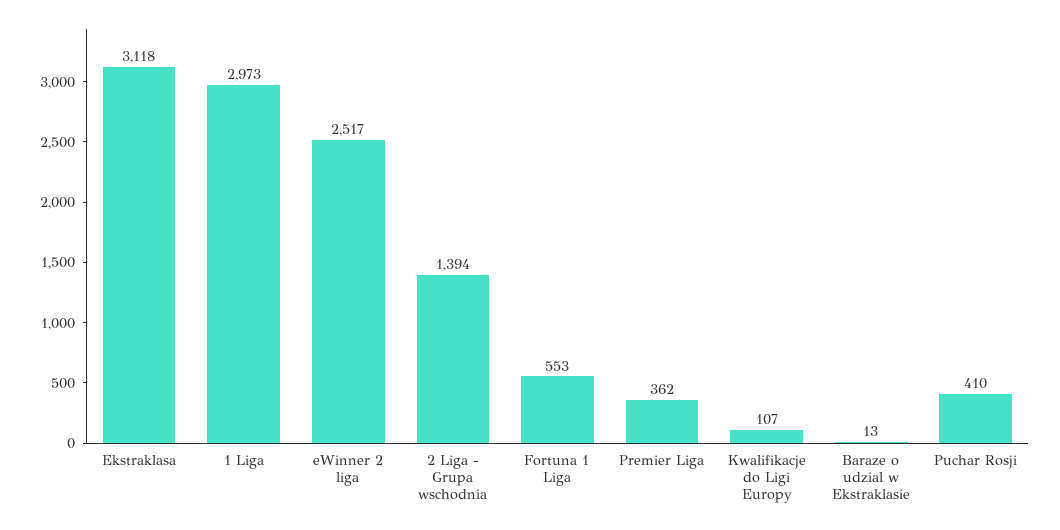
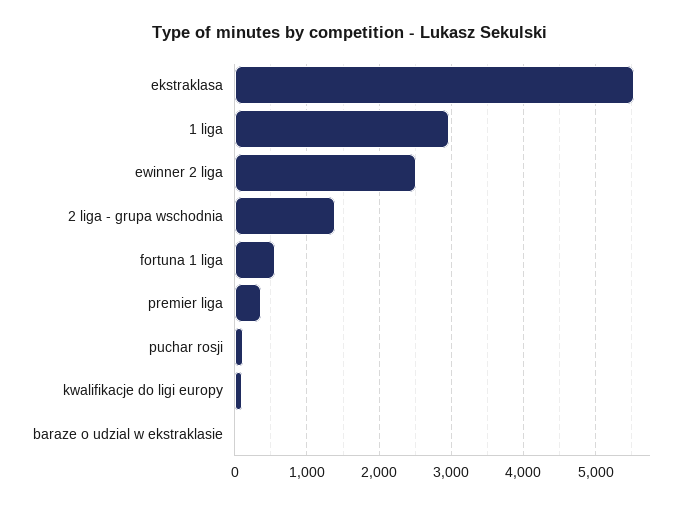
Ekstraklasa: 3118 -> 5500
Puchar Rosji: 410 -> 100

